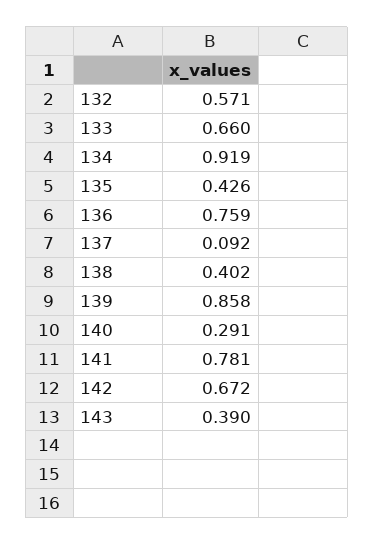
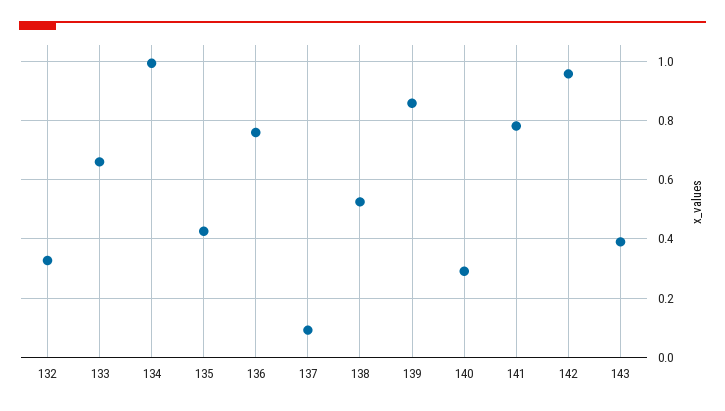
132: 0.571 -> 0.325
134: 0.919 -> 1
138: 0.402 -> 0.525
142: 0.672 -> 0.95

